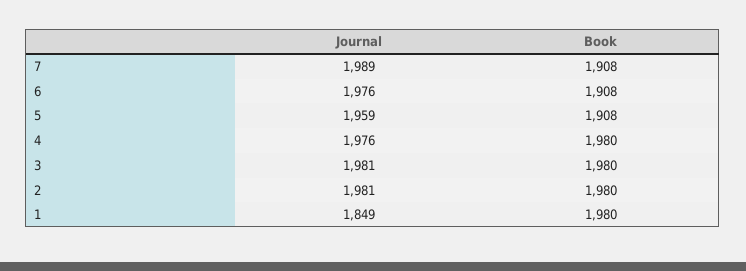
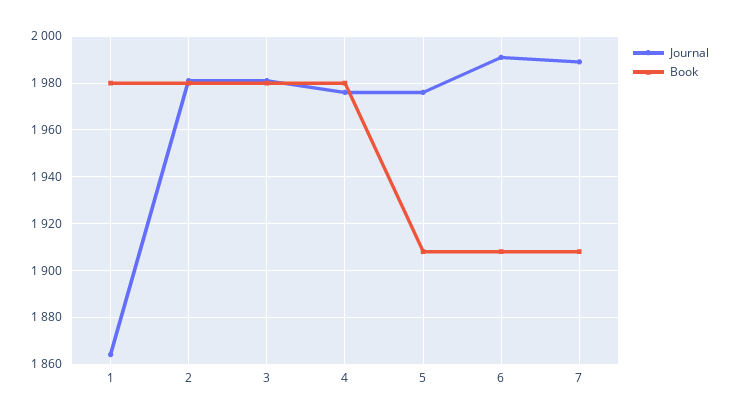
Journal, 6: 1976 -> 1990
Journal, 5: 1959 -> 1975
Journal, 1: 1849 -> 1865

